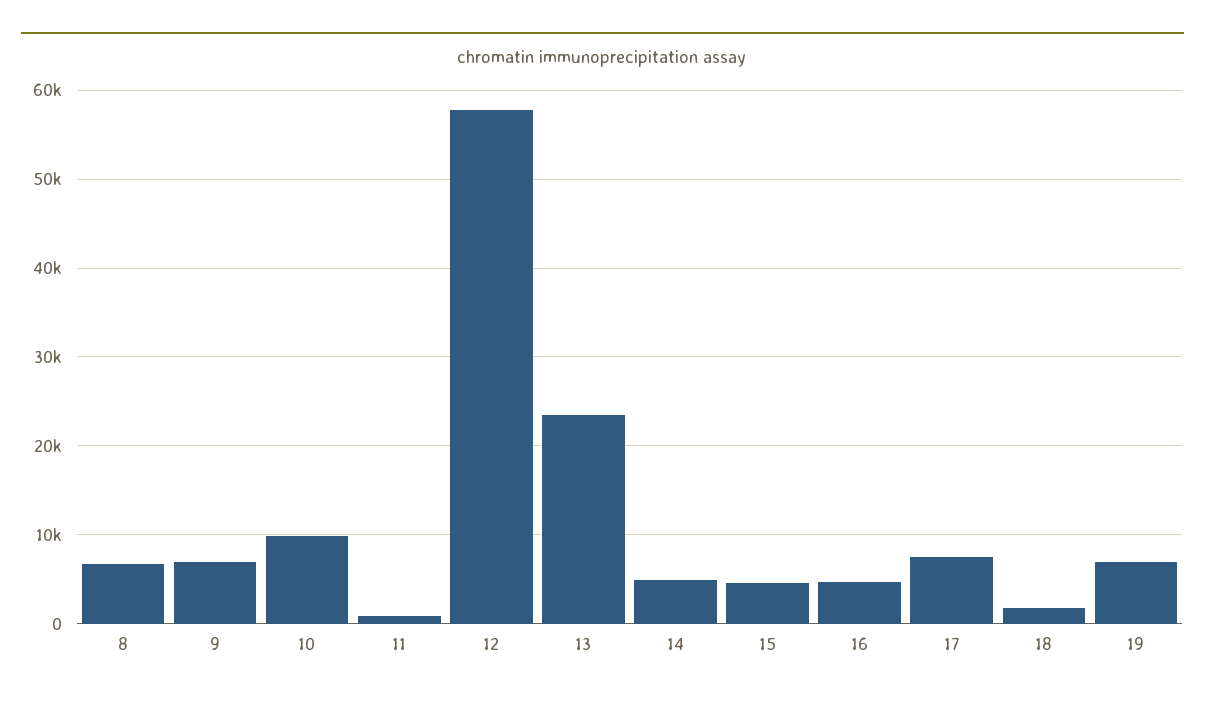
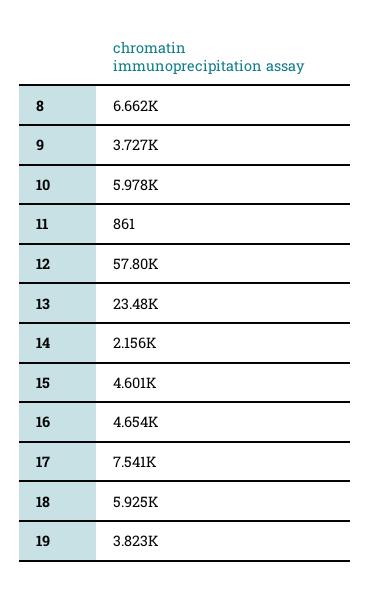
9: 7000 -> 3727
10: 10000 -> 5978
14: 5000 -> 2156
18: 2000 -> 5925
19: 7000 -> 3823

